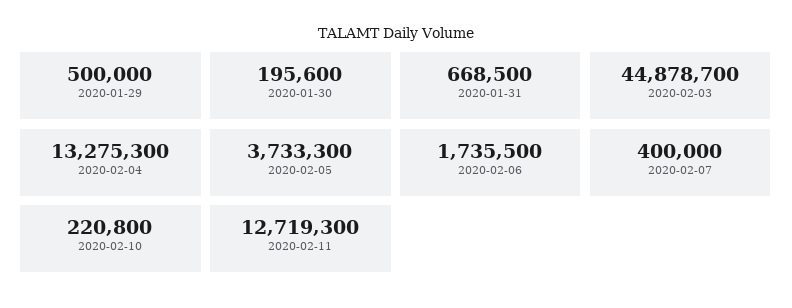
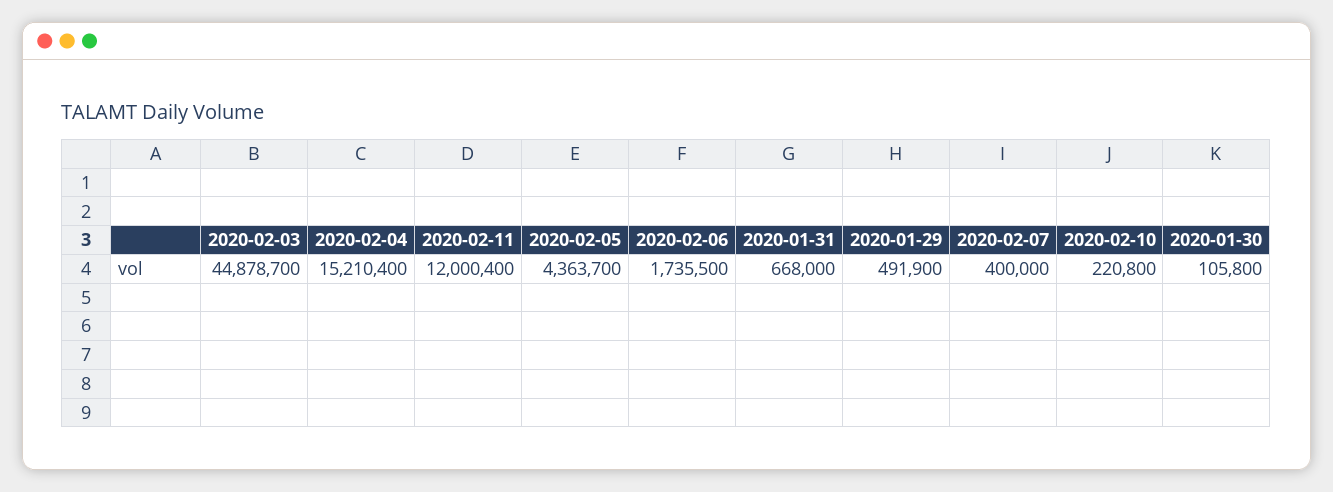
2020-01-29: 500000 -> 491900
2020-01-30: 195600 -> 105800
2020-01-31: 668500 -> 668000
2020-02-04: 13275300 -> 15210400
2020-02-05: 3733300 -> 4363700
2020-02-11: 12719300 -> 12000400

